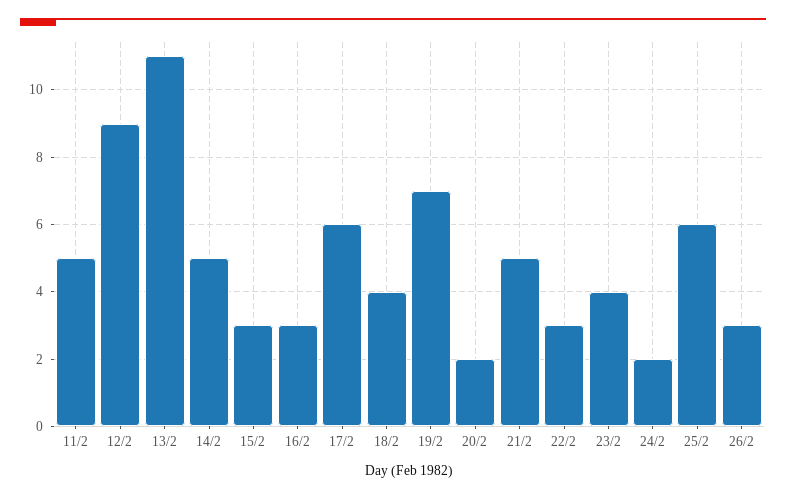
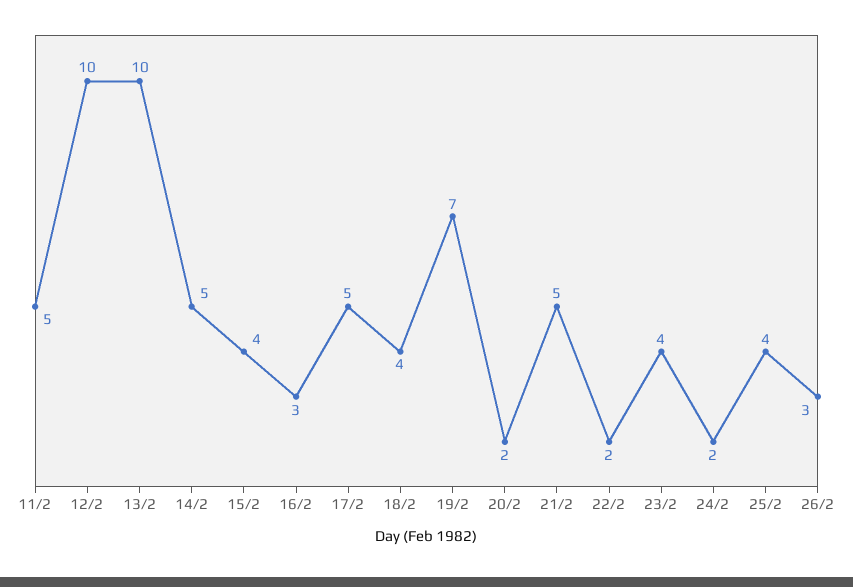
12/2: 9 -> 10
13/2: 11 -> 10
15/2: 3 -> 4
17/2: 6 -> 5
22/2: 3 -> 2
25/2: 6 -> 4

